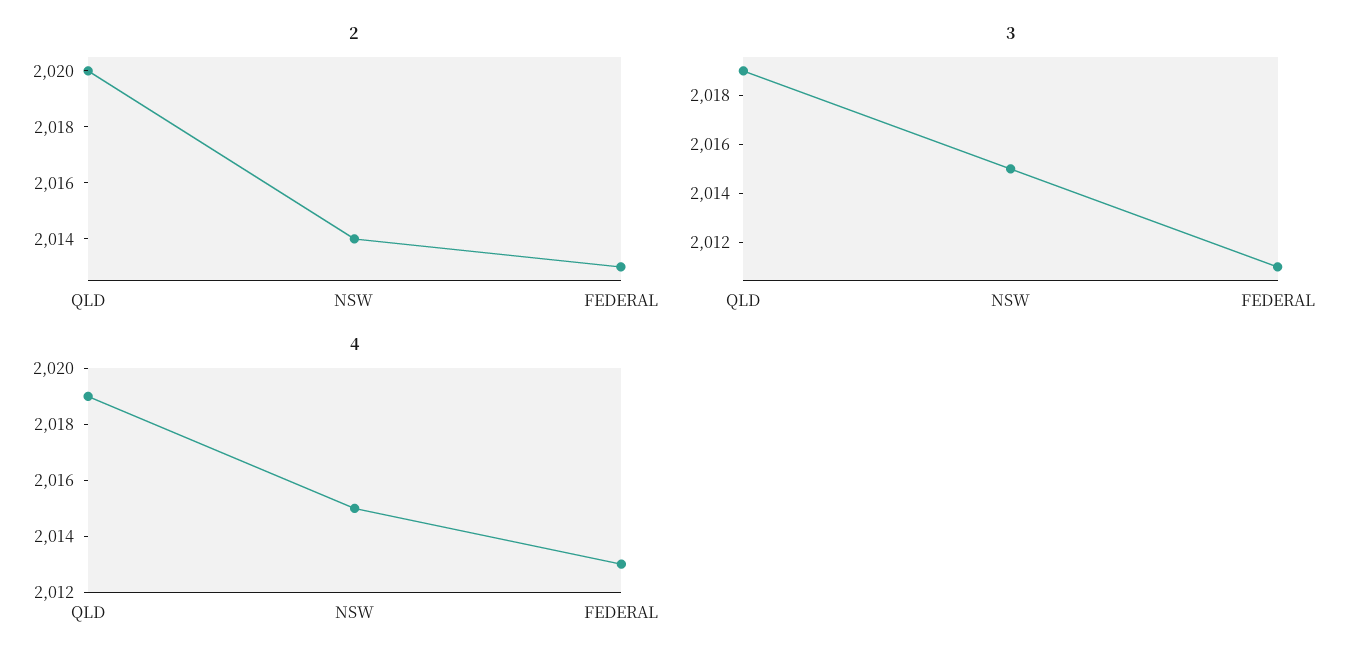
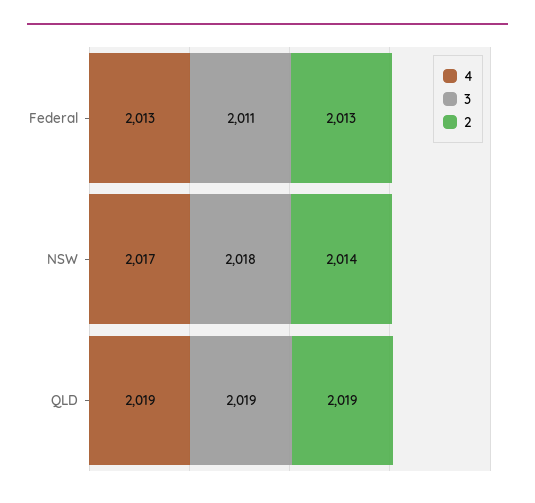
2, QLD: 2020 -> 2019
3, NSW: 2015 -> 2018
4, NSW: 2015 -> 2017

